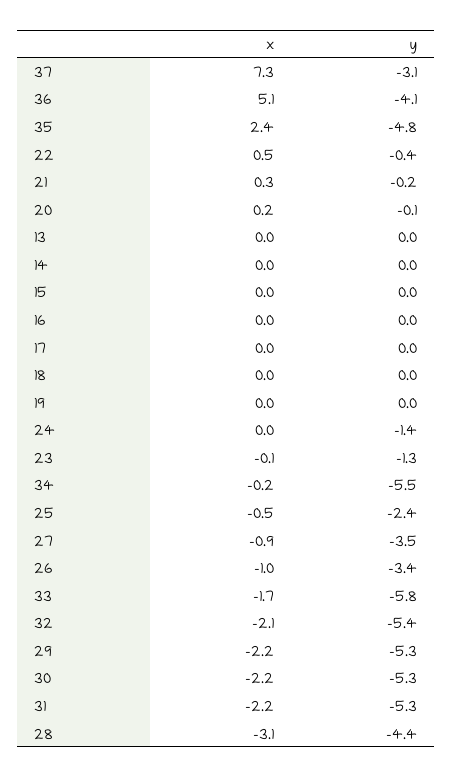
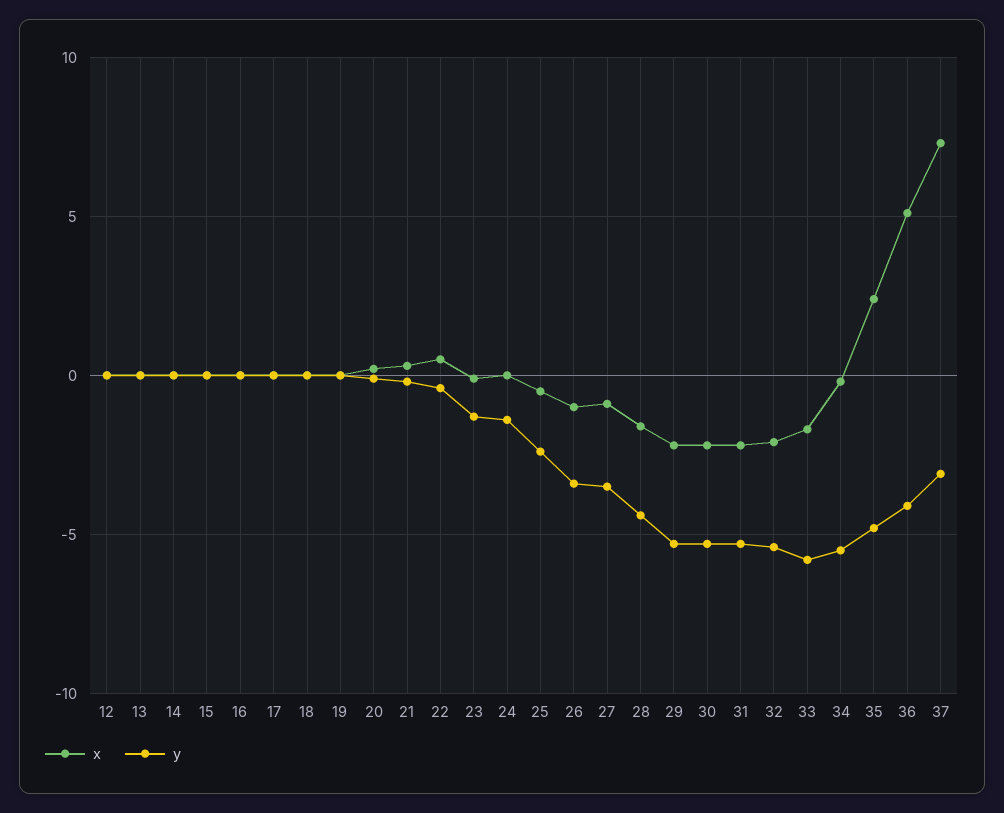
x, 28: -3.1 -> -1.5
x, 12: none -> 0
y, 12: none -> 0

